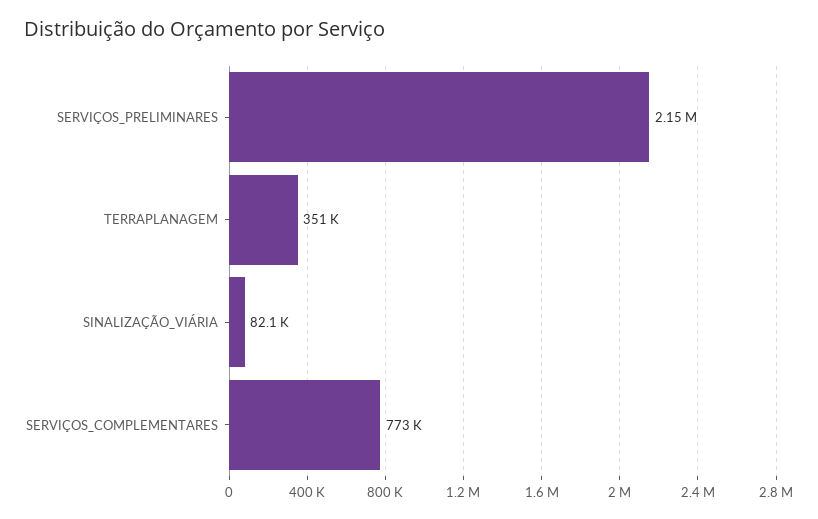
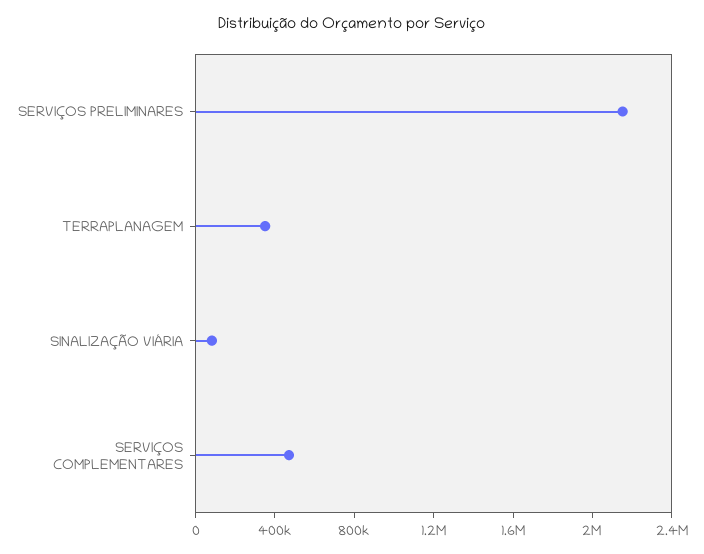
SERVIÇOS_COMPLEMENTARES: 773000 -> 500000

